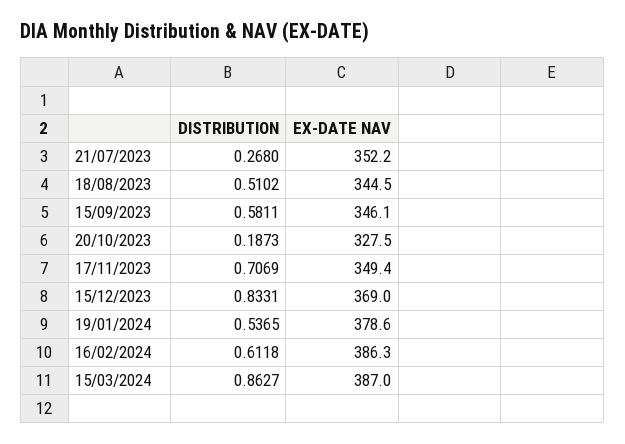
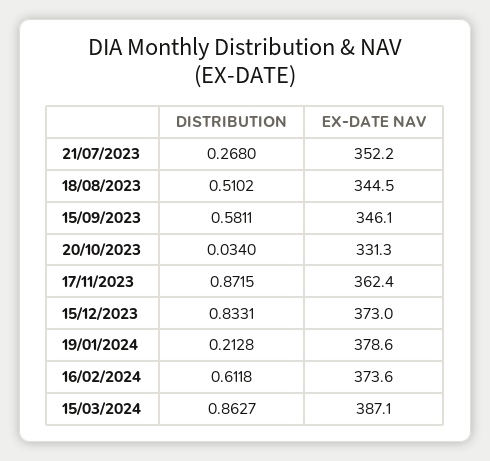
DISTRIBUTION, 20/10/2023: 0.1873 -> 0.034
EX-DATE NAV, 20/10/2023: 327.5 -> 331.3
DISTRIBUTION, 17/11/2023: 0.7069 -> 0.8715
EX-DATE NAV, 17/11/2023: 349.4 -> 362.4
EX-DATE NAV, 15/12/2023: 369 -> 373
DISTRIBUTION, 19/01/2024: 0.5365 -> 0.2128
EX-DATE NAV, 16/02/2024: 386.3 -> 373.6
EX-DATE NAV, 15/03/2024: 387 -> 387.1

